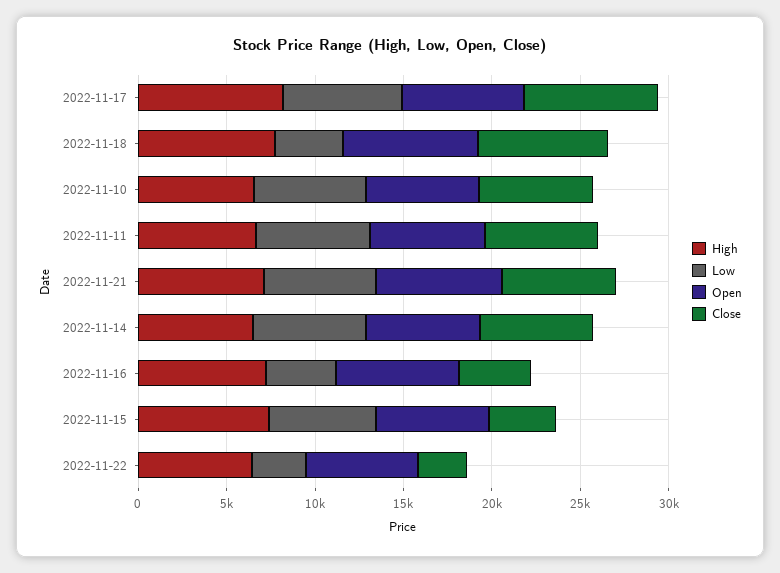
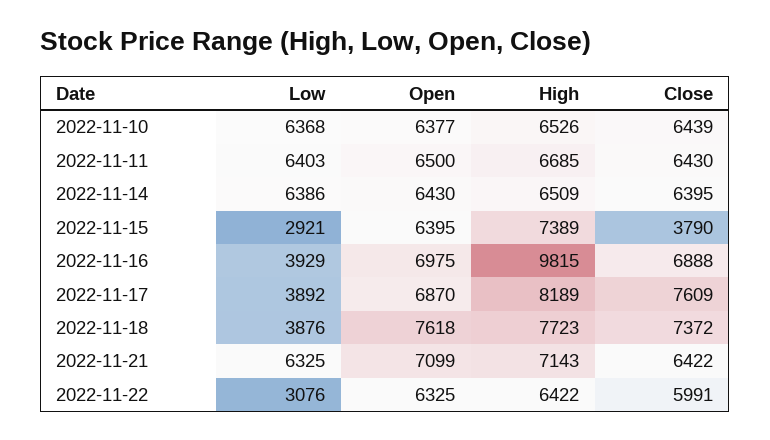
Low, 2022-11-17: 7000 -> 3892
High, 2022-11-16: 7000 -> 9815
Close, 2022-11-16: 4000 -> 6888
Low, 2022-11-15: 6000 -> 2921
Close, 2022-11-22: 3000 -> 5991

